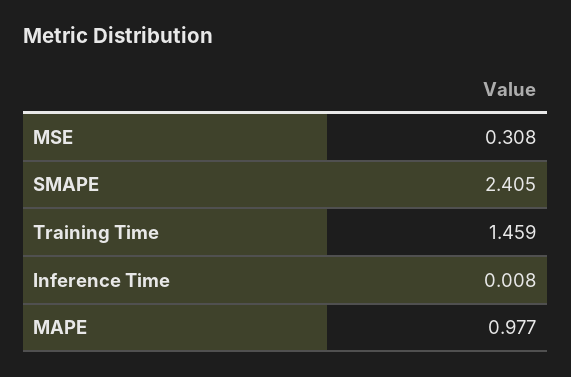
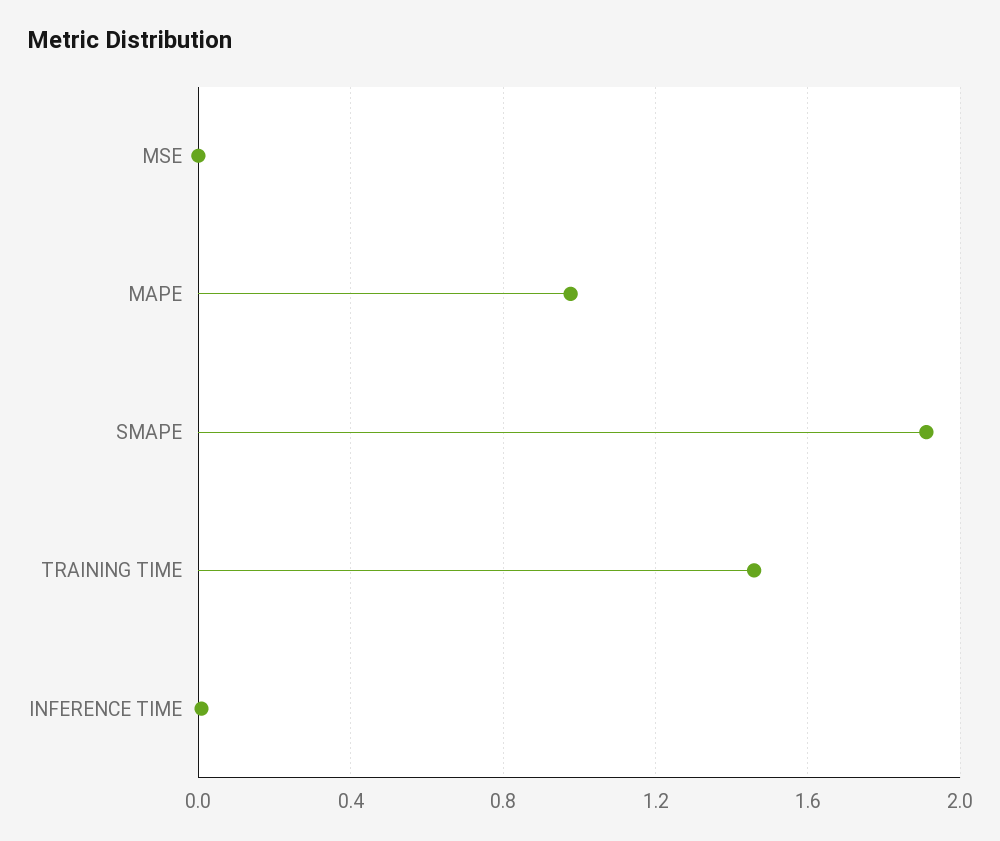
MSE: 0.308 -> 0
SMAPE: 2.405 -> 1.9

